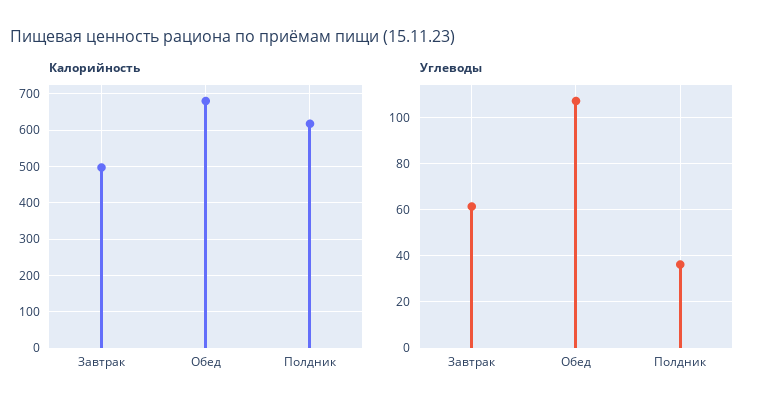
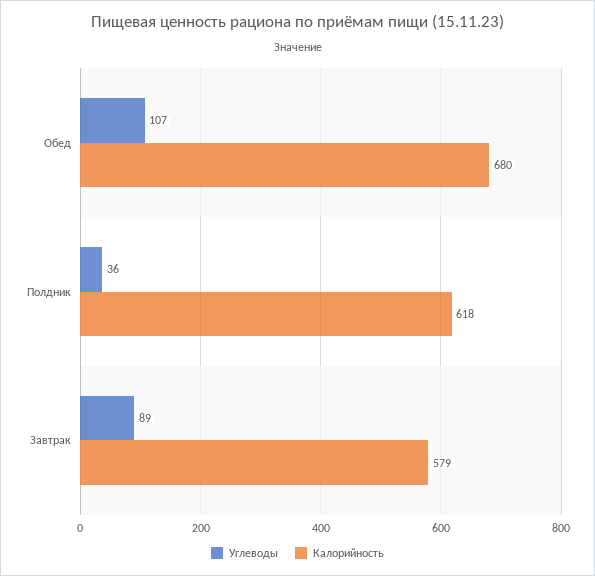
Калорийность, Завтрак: 500 -> 579
Углеводы, Завтрак: 60 -> 89

